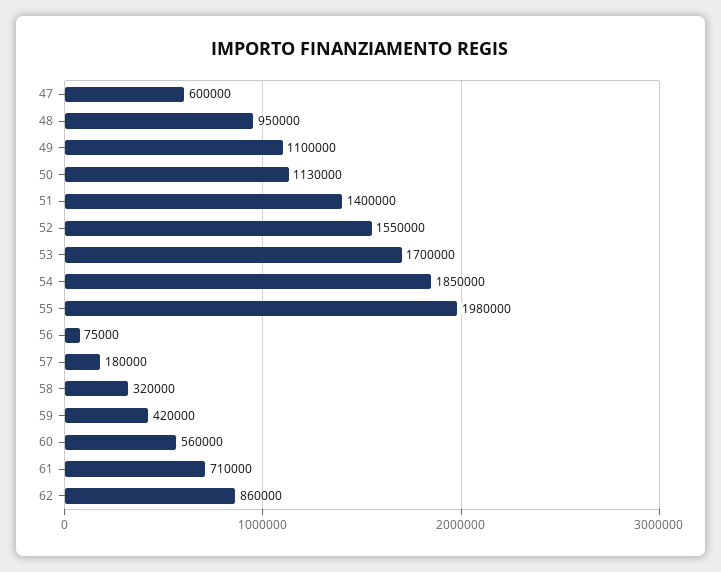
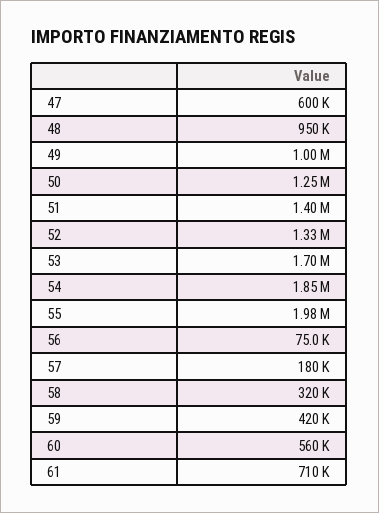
49: 1100000 -> 1000000
50: 1130000 -> 1250000
52: 1550000 -> 1330000
62: 860000 -> none

